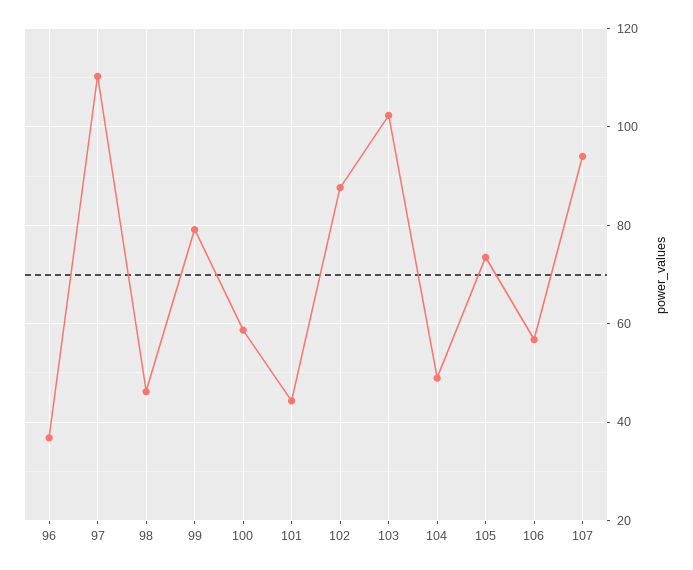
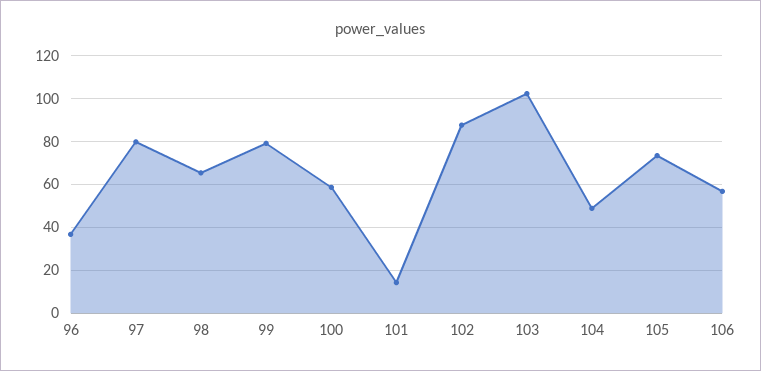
97: 110 -> 80
98: 46 -> 65
101: 44 -> 15
107: 94 -> none

